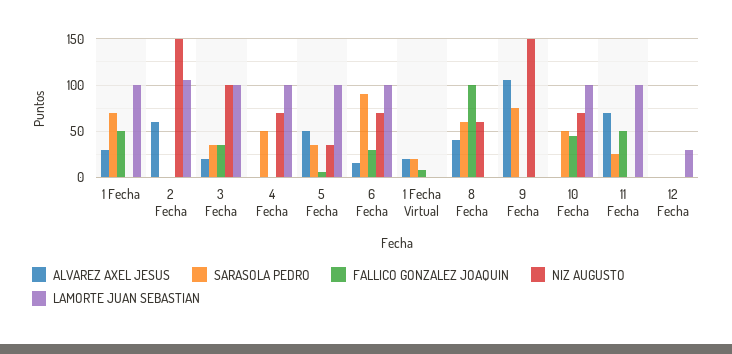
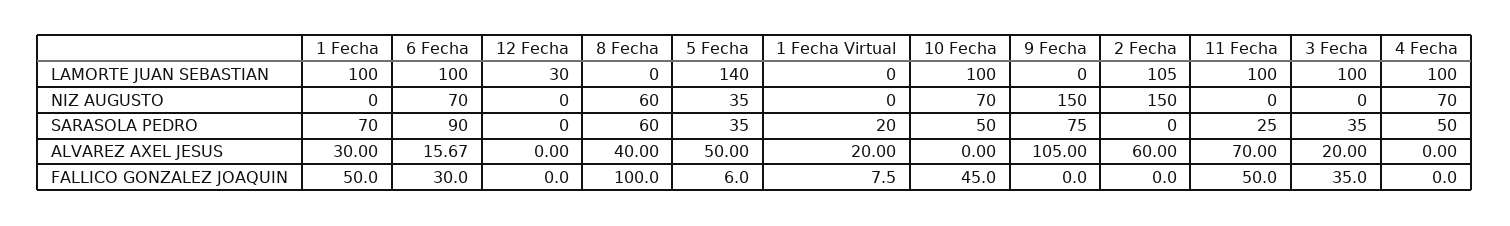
NIZ AUGUSTO, 3 Fecha: 100 -> 0
LAMORTE JUAN SEBASTIAN, 5 Fecha: 100 -> 140

